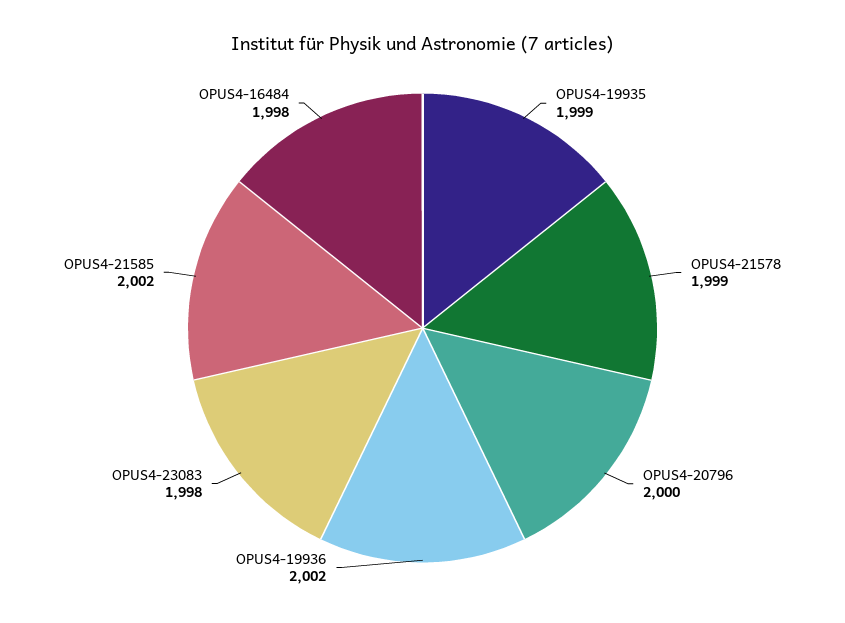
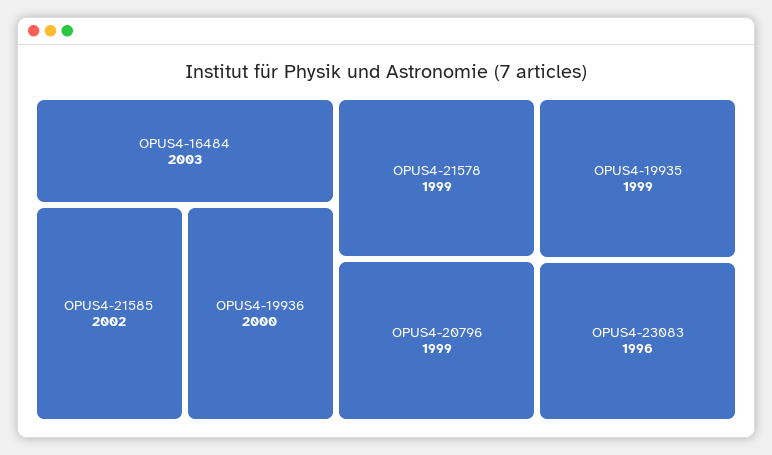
OPUS4-20796: 2000 -> 1999
OPUS4-19936: 2002 -> 2000
OPUS4-23083: 1998 -> 1996
OPUS4-16484: 1998 -> 2003

